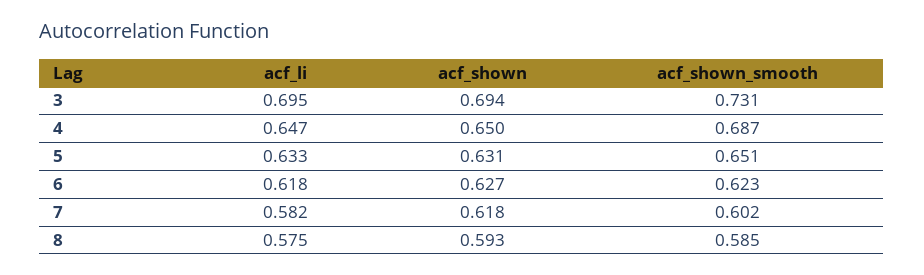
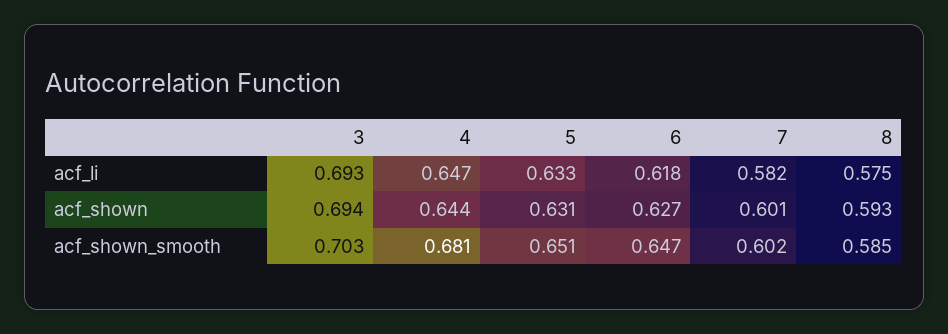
acf_li, 3: 0.695 -> 0.693
acf_shown_smooth, 3: 0.731 -> 0.703
acf_shown, 4: 0.65 -> 0.644
acf_shown_smooth, 4: 0.687 -> 0.681
acf_shown_smooth, 6: 0.623 -> 0.647
acf_shown, 7: 0.618 -> 0.601

